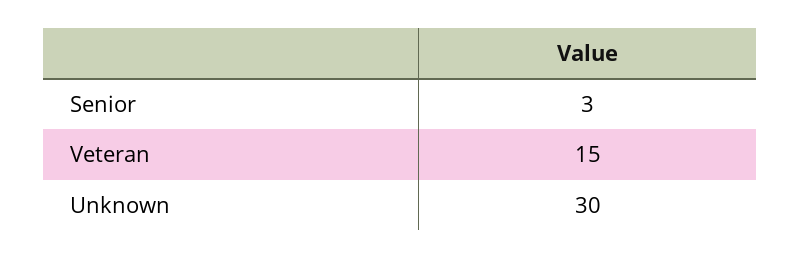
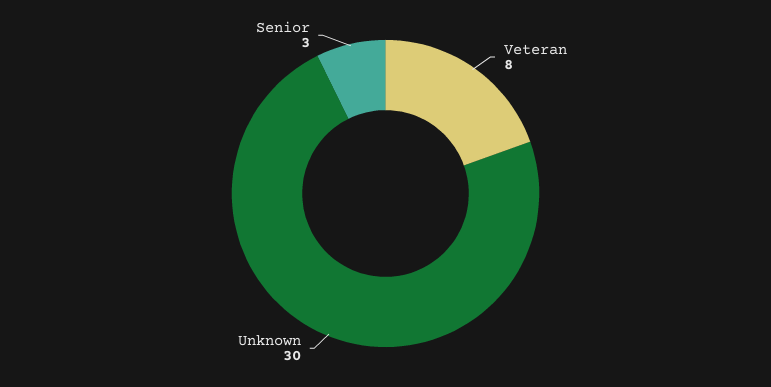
Veteran: 15 -> 8

